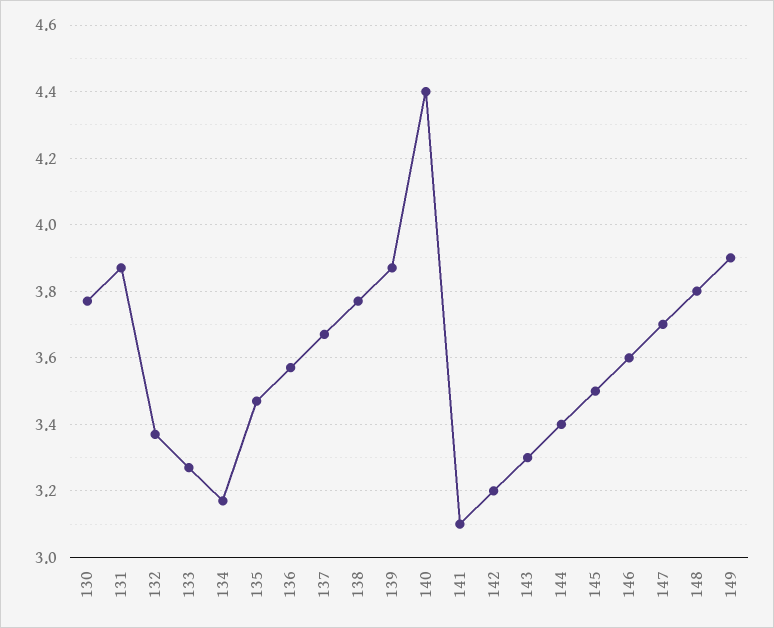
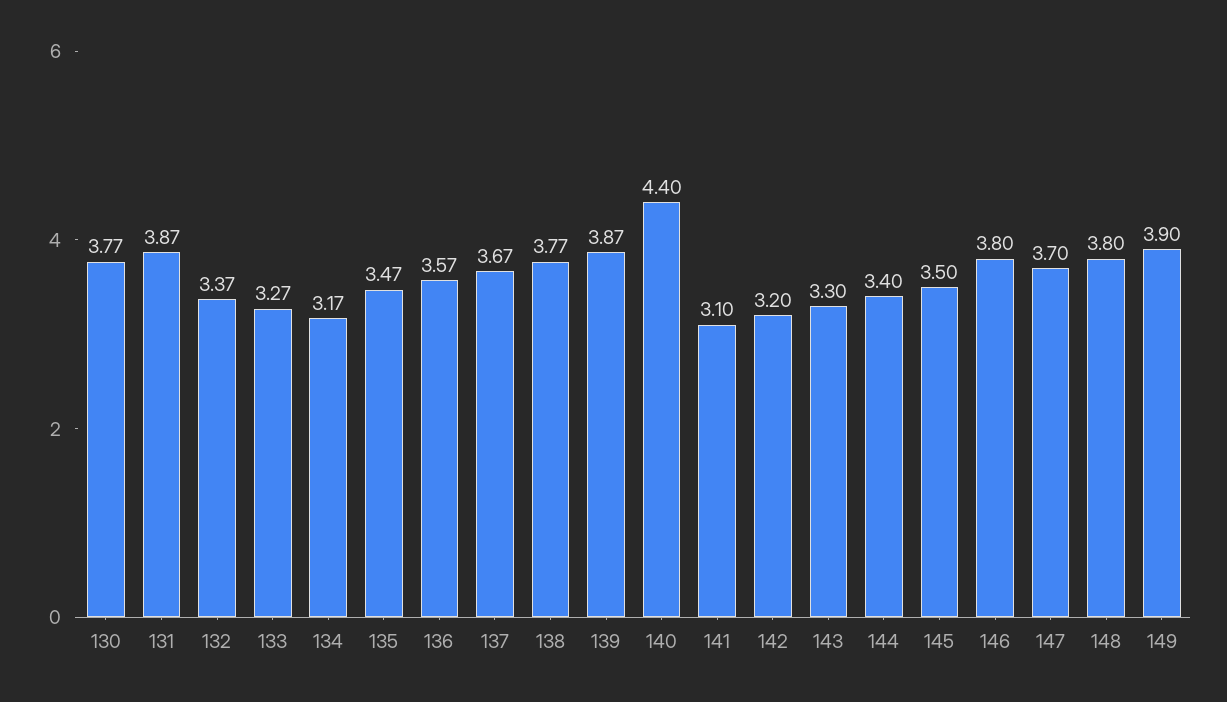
146: 3.6 -> 3.8

